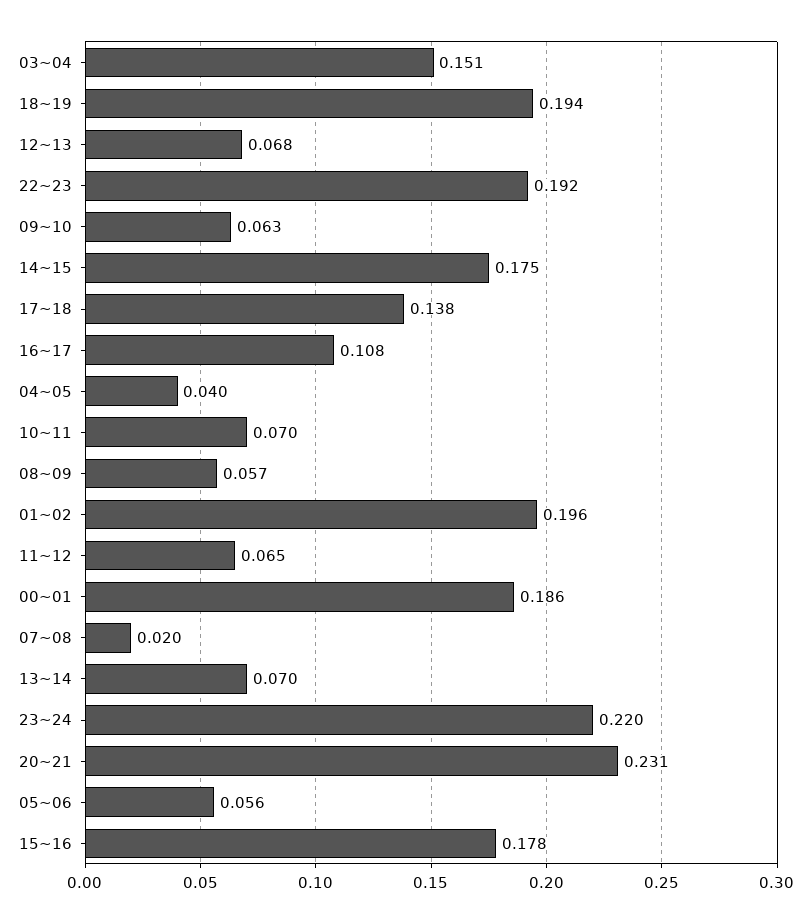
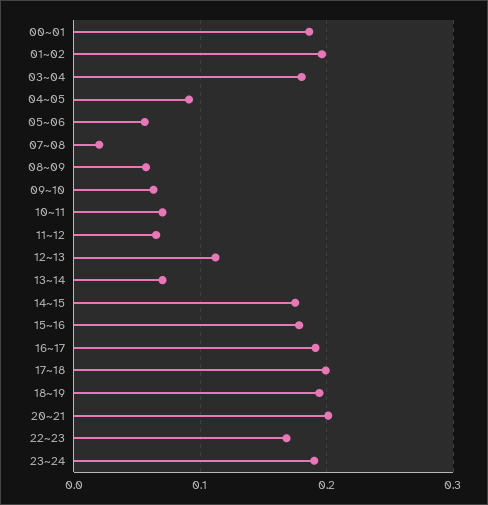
03~04: 0.151 -> 0.18
12~13: 0.068 -> 0.11
22~23: 0.192 -> 0.17
17~18: 0.138 -> 0.2
16~17: 0.108 -> 0.19
04~05: 0.04 -> 0.09
23~24: 0.22 -> 0.19
20~21: 0.231 -> 0.2

